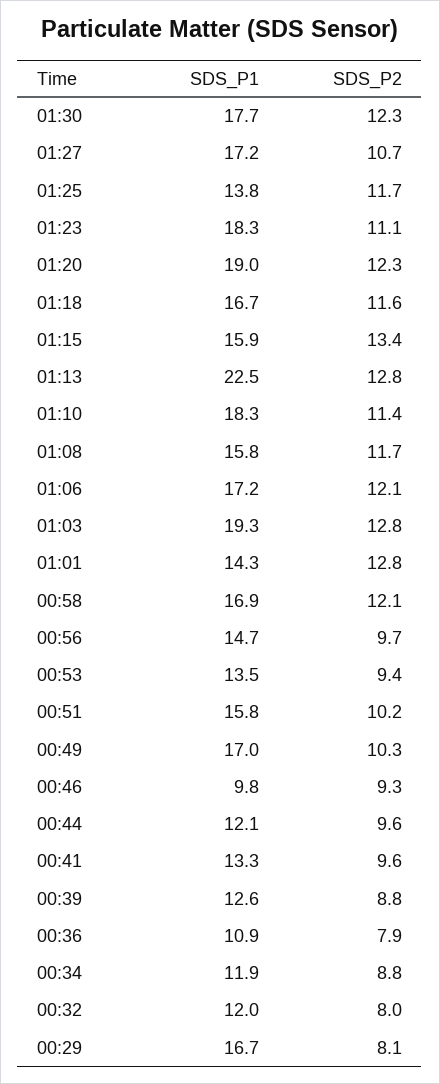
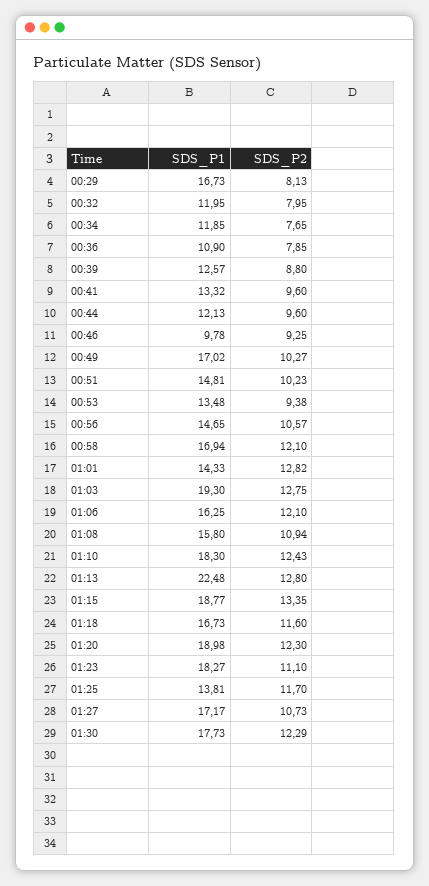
SDS_P1, 01:15: 15.9 -> 18.77
SDS_P2, 01:10: 11.4 -> 12.43
SDS_P2, 01:08: 11.7 -> 10.94
SDS_P1, 01:06: 17.2 -> 16.25
SDS_P2, 00:56: 9.7 -> 10.57
SDS_P1, 00:51: 15.8 -> 14.81
SDS_P2, 00:34: 8.8 -> 7.65

